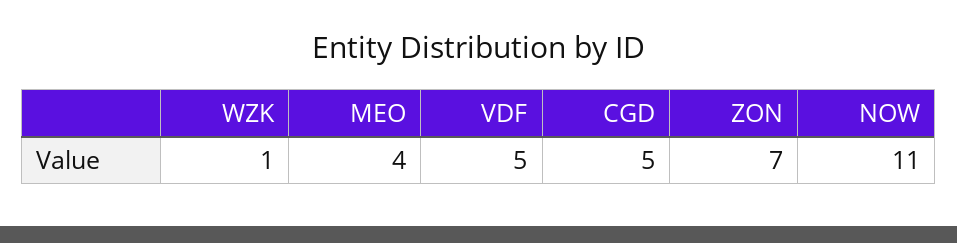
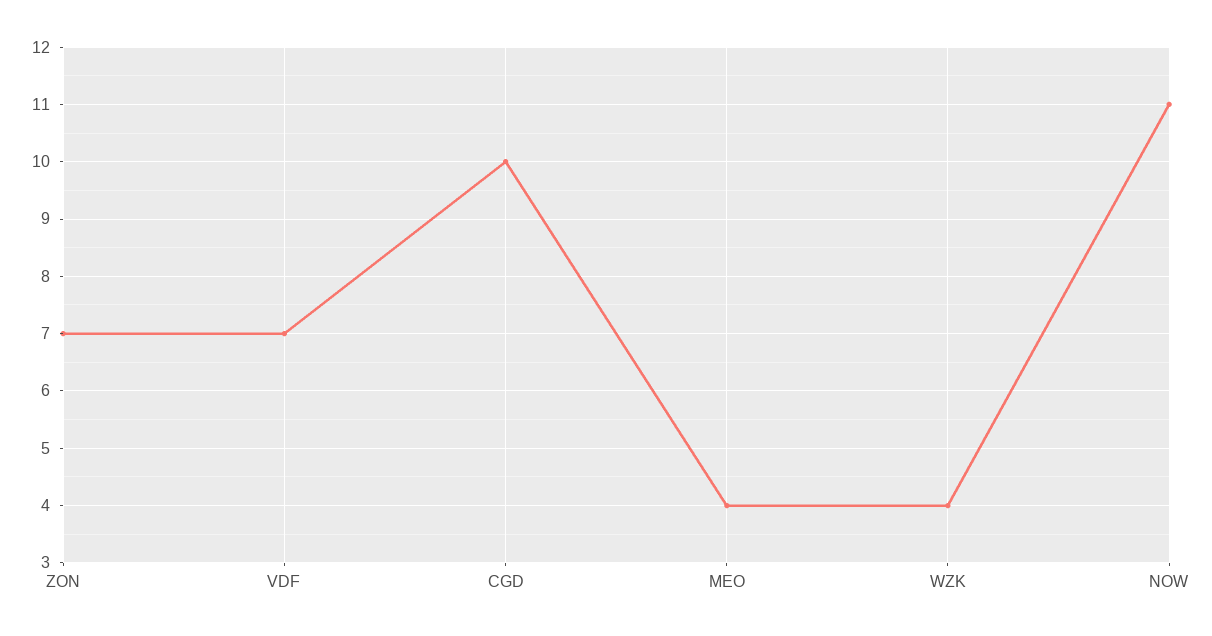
WZK: 1 -> 4
VDF: 5 -> 7
CGD: 5 -> 10

